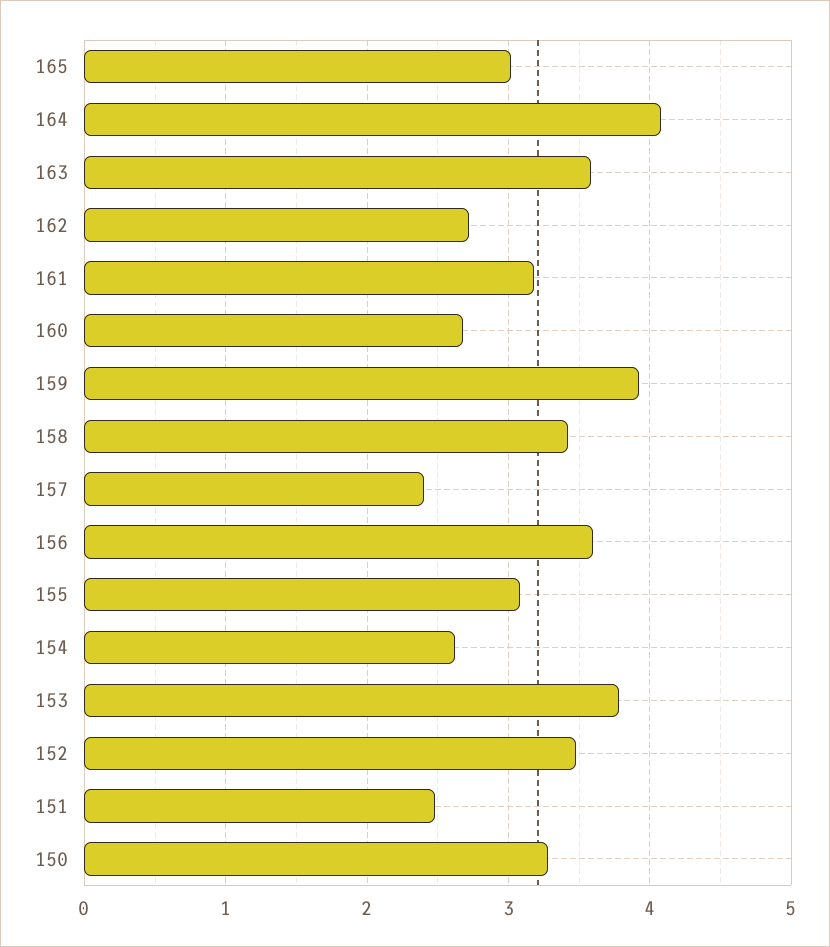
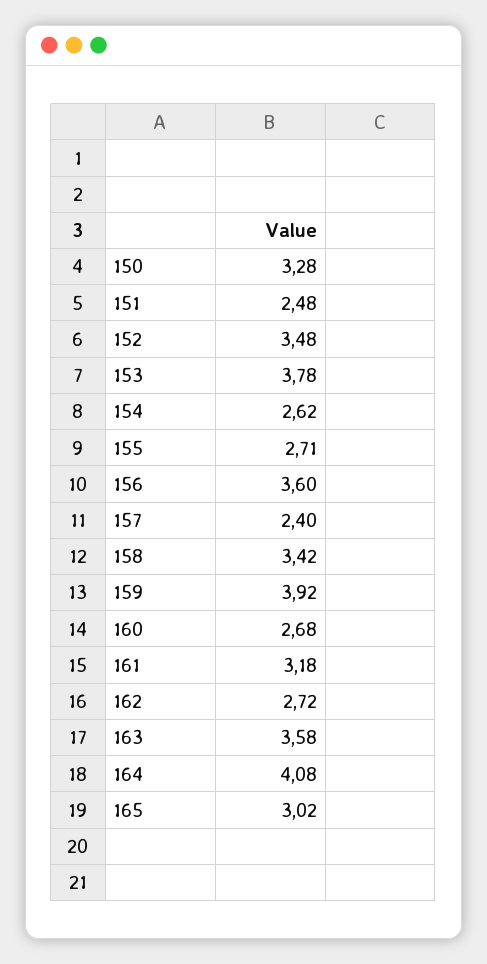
155: 3.1 -> 2.71

